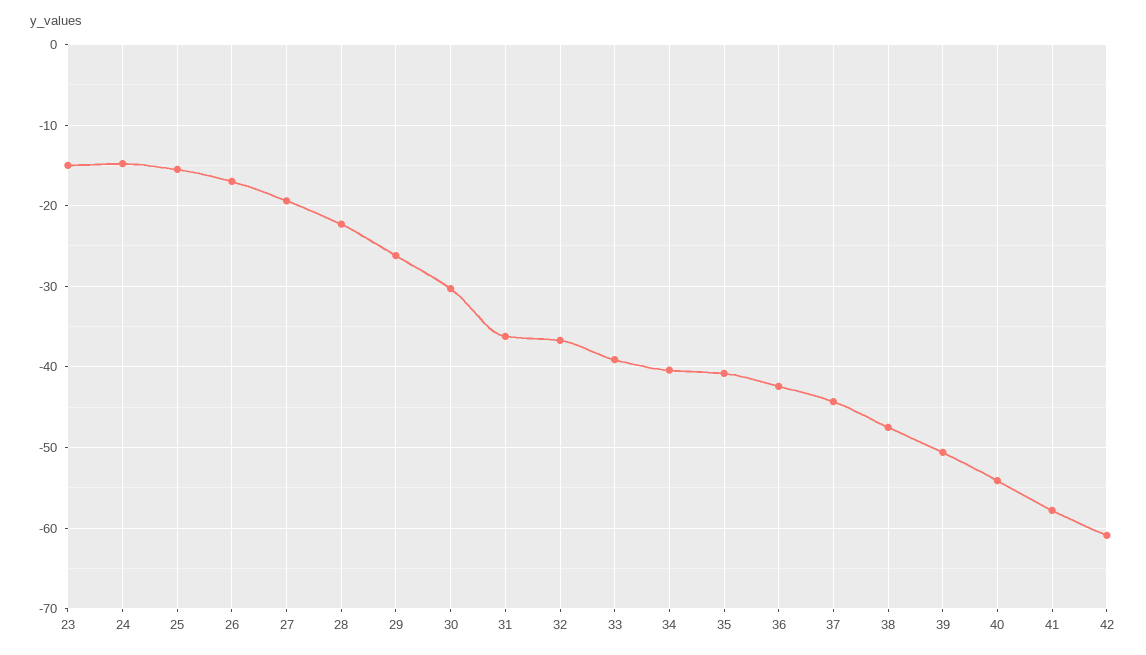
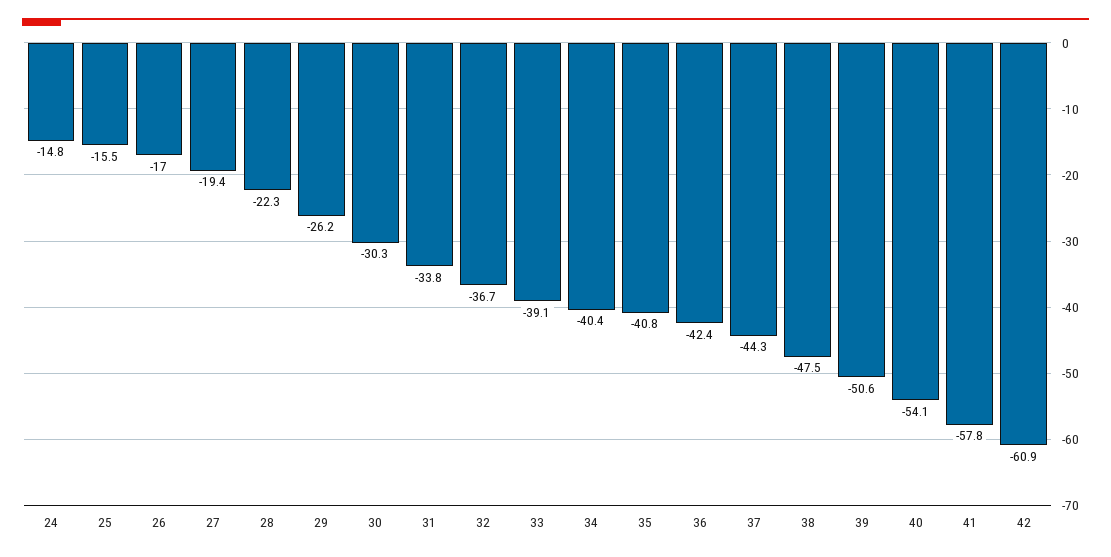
23: -15 -> none
31: -36 -> -33.8

